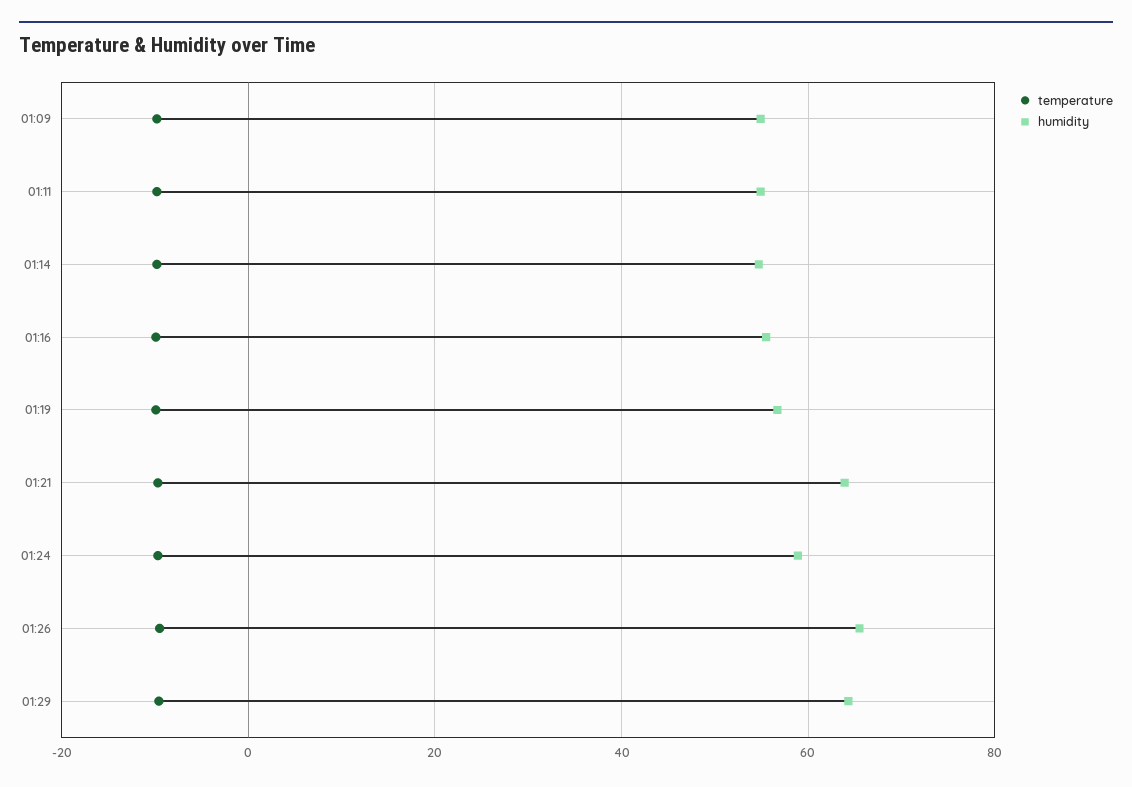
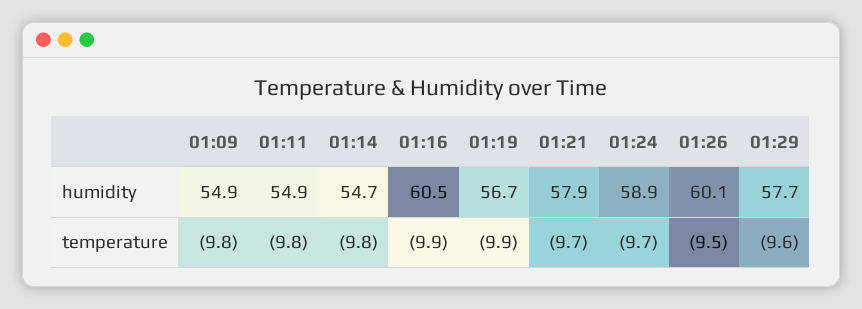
humidity, 01:16: 56 -> 60.5
humidity, 01:21: 64 -> 57.9
humidity, 01:26: 66 -> 60.1
humidity, 01:29: 64 -> 57.7

